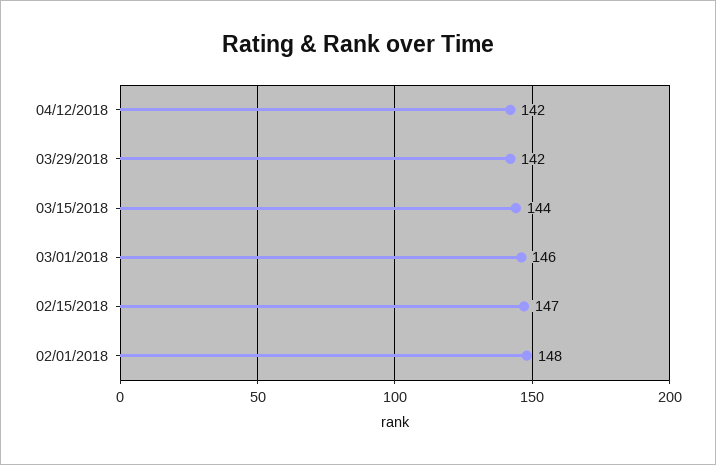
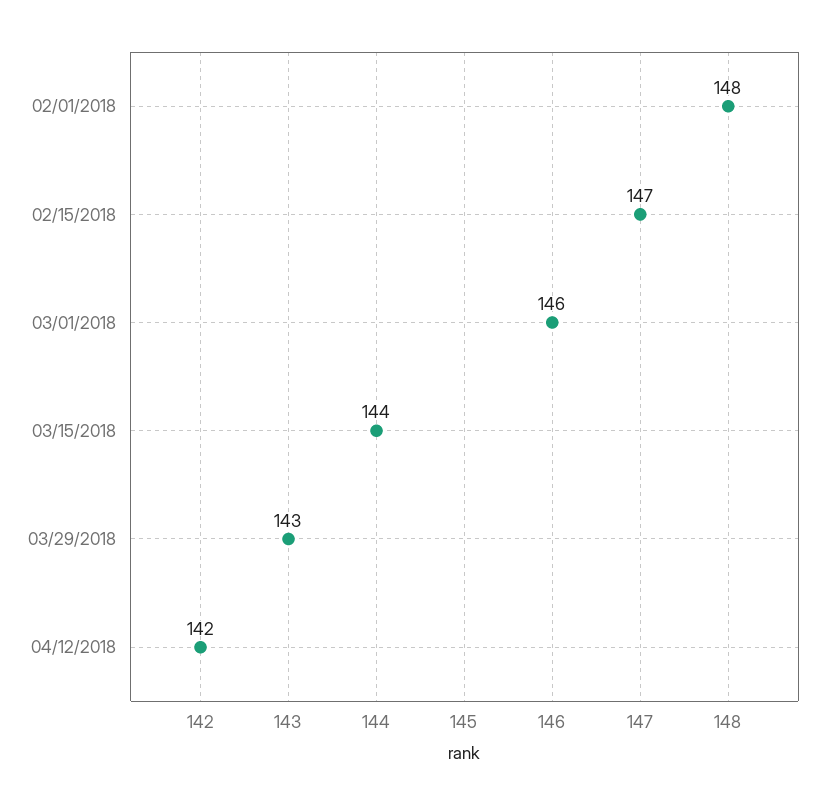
03/29/2018: 142 -> 143

